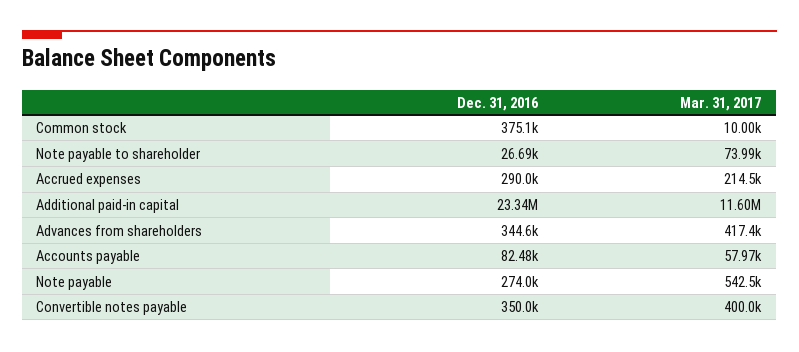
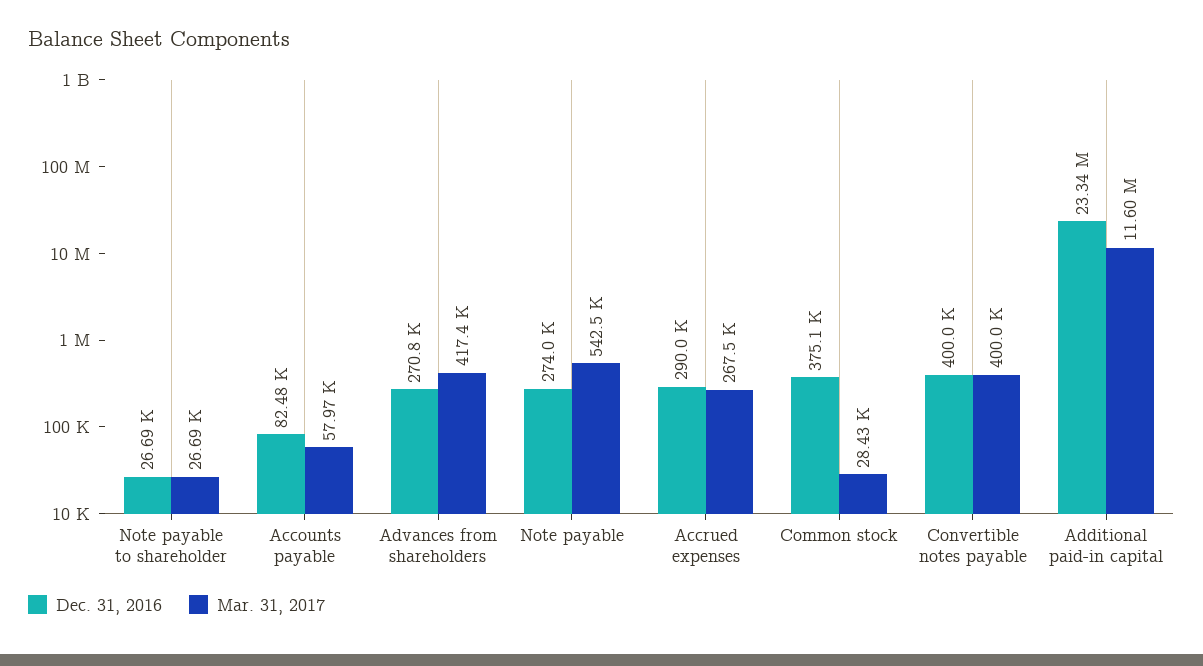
Mar. 31, 2017, Common stock: 10000 -> 28430
Mar. 31, 2017, Note payable to shareholder: 73990 -> 26690
Mar. 31, 2017, Accrued expenses: 214500 -> 267500
Dec. 31, 2016, Advances from shareholders: 344600 -> 270800
Dec. 31, 2016, Convertible notes payable: 350000 -> 400000

